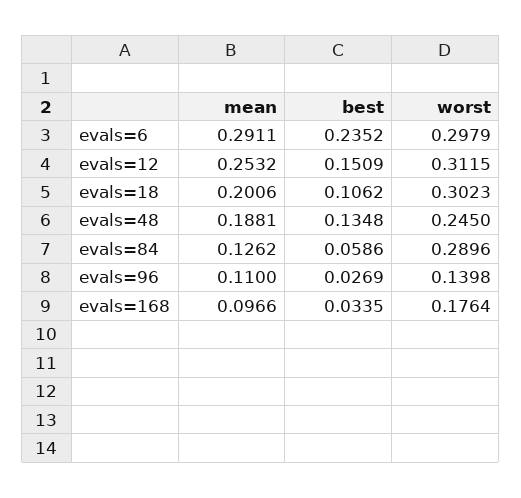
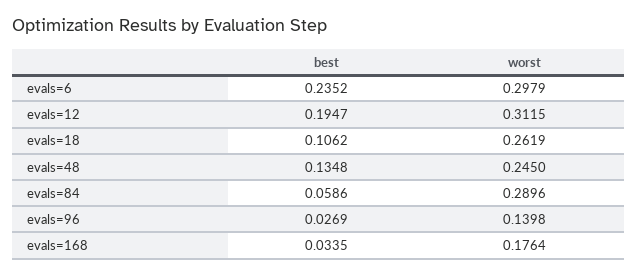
mean, evals=6: 0.2911 -> none
mean, evals=12: 0.2532 -> none
best, evals=12: 0.1509 -> 0.1947
mean, evals=18: 0.2006 -> none
worst, evals=18: 0.3023 -> 0.2619
mean, evals=48: 0.1881 -> none
mean, evals=84: 0.1262 -> none
mean, evals=96: 0.11 -> none
mean, evals=168: 0.0966 -> none

